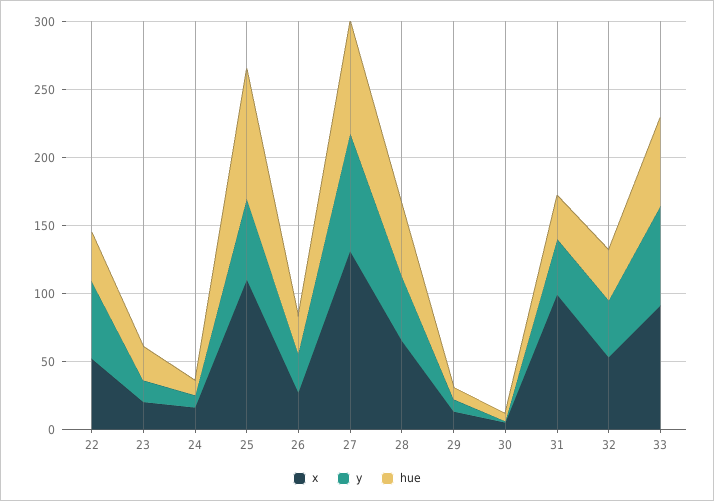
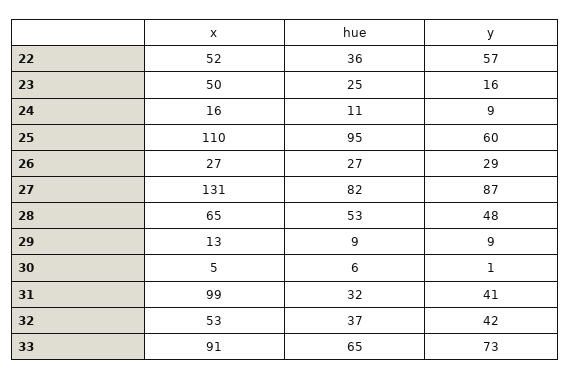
x, 23: 20 -> 50

